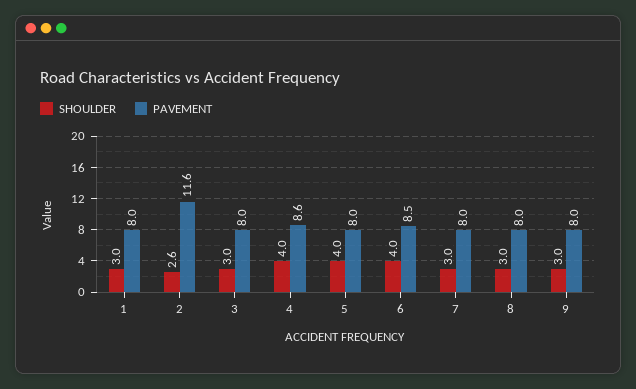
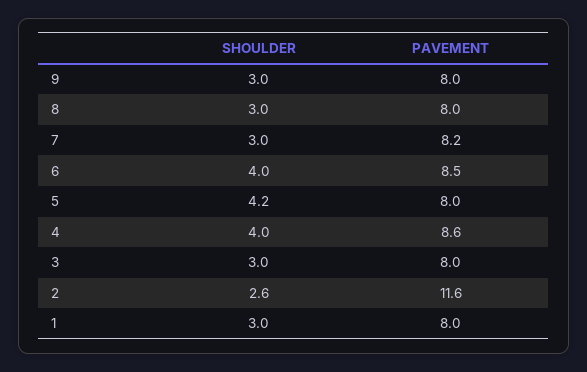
SHOULDER, 5: 4 -> 4.2
PAVEMENT, 7: 8 -> 8.2

